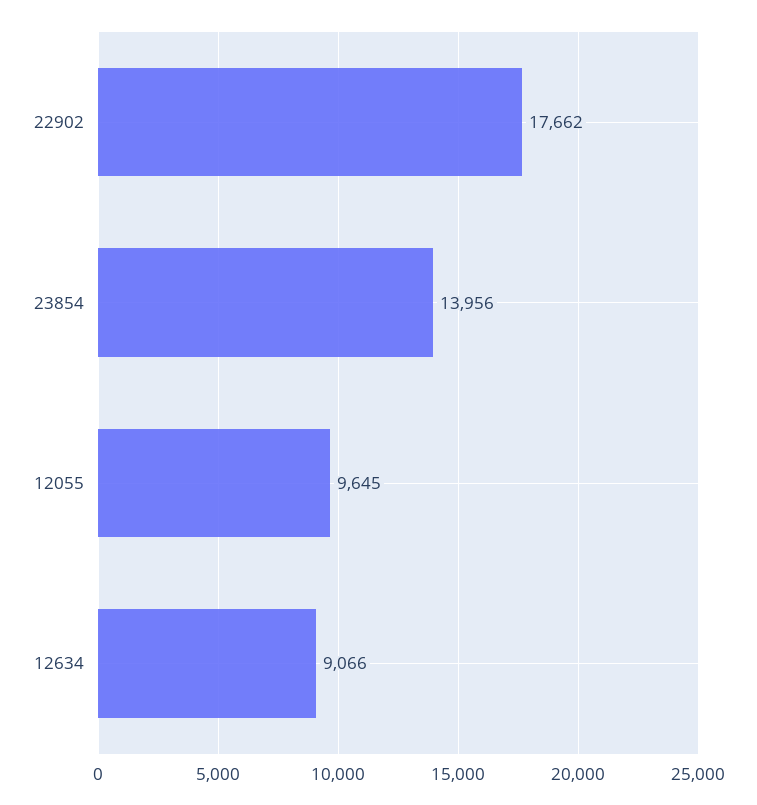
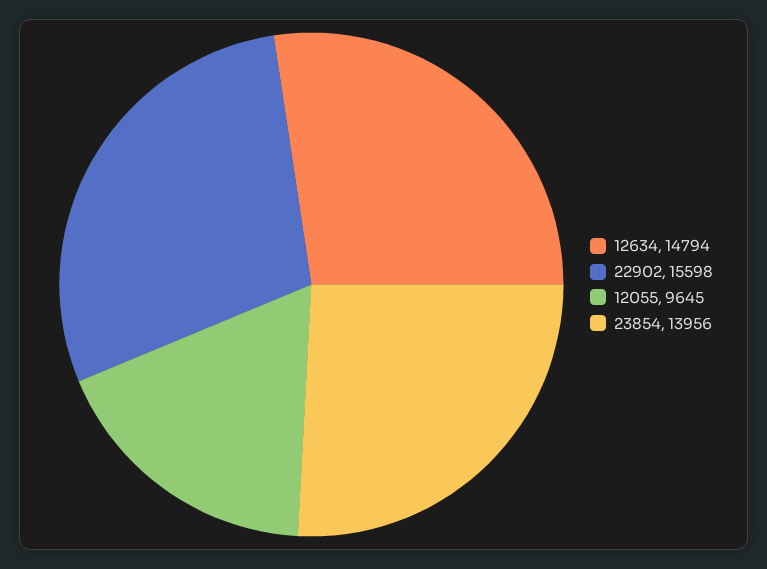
22902: 17662 -> 15598
12634: 9066 -> 14794

